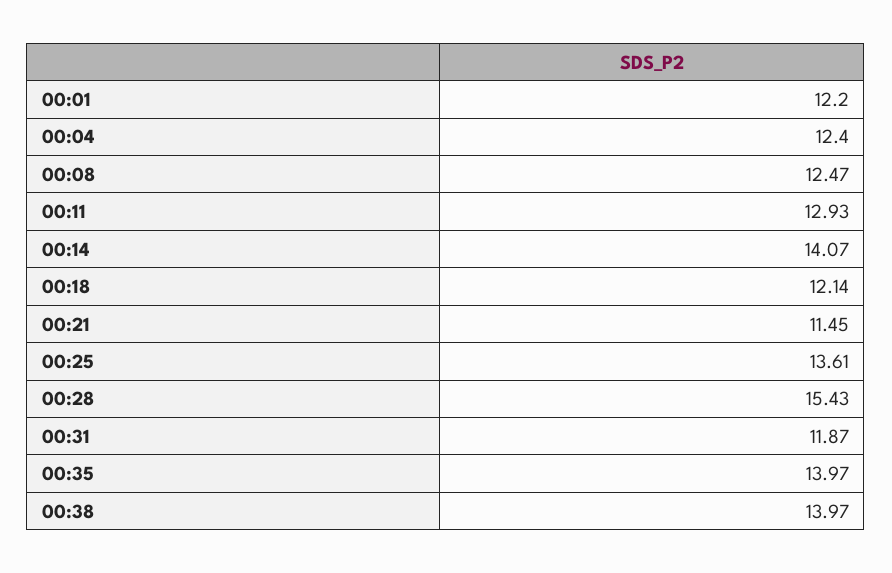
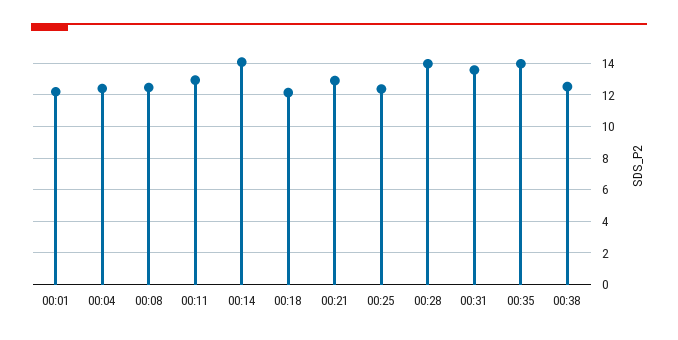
00:21: 11.45 -> 13
00:25: 13.61 -> 12.5
00:28: 15.43 -> 14
00:31: 11.87 -> 13.5
00:38: 13.97 -> 12.5

